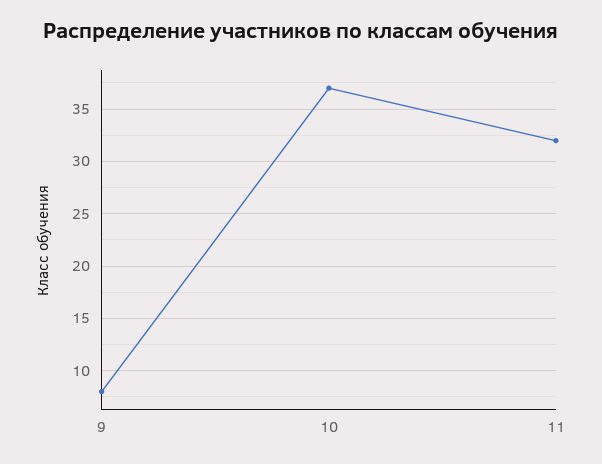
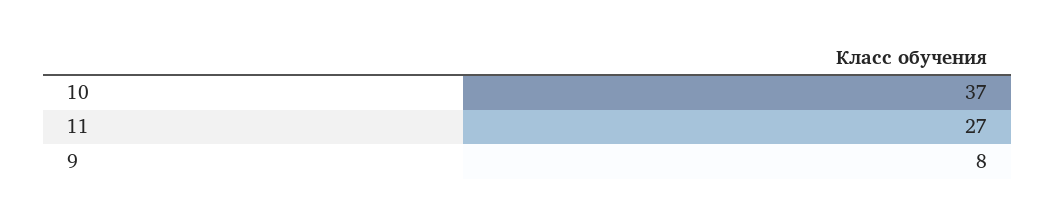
11: 32 -> 27

